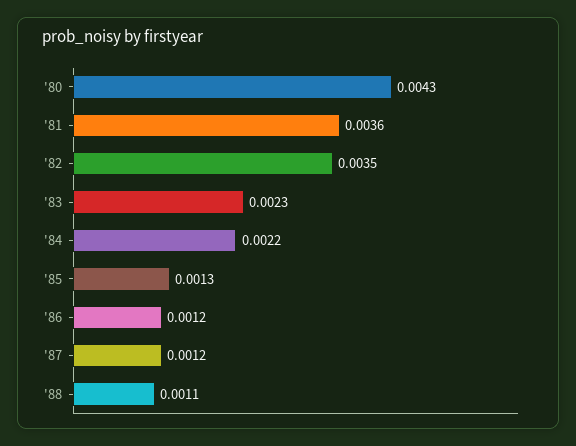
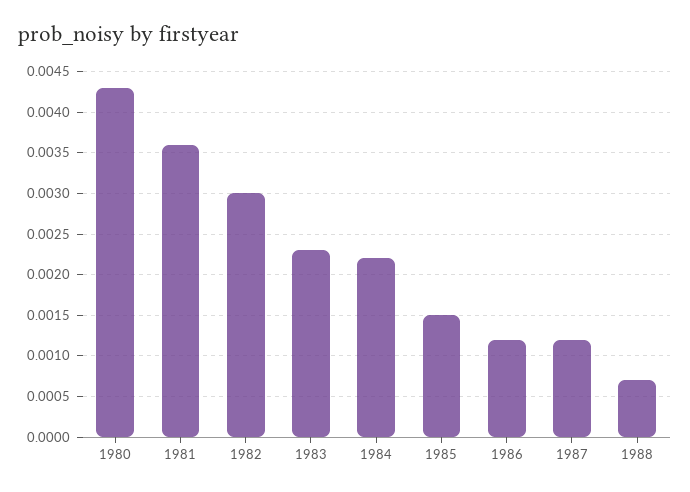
'82: 0.0035 -> 0.003
'85: 0.0013 -> 0.0015
'88: 0.0011 -> 0.0007

